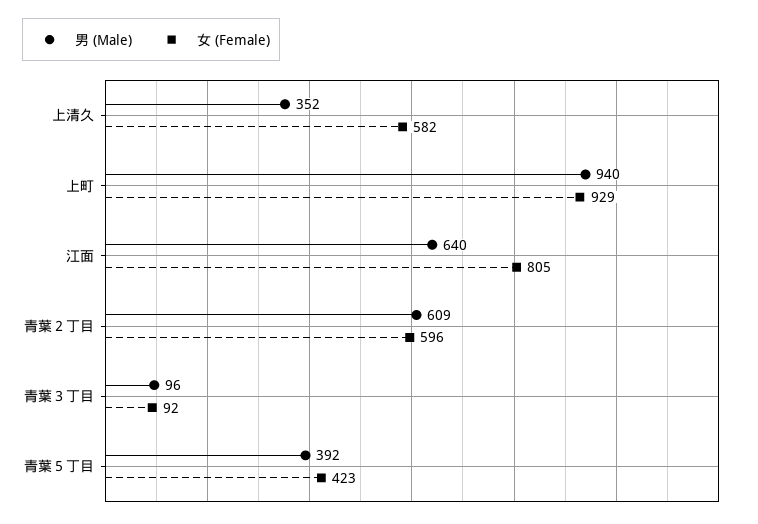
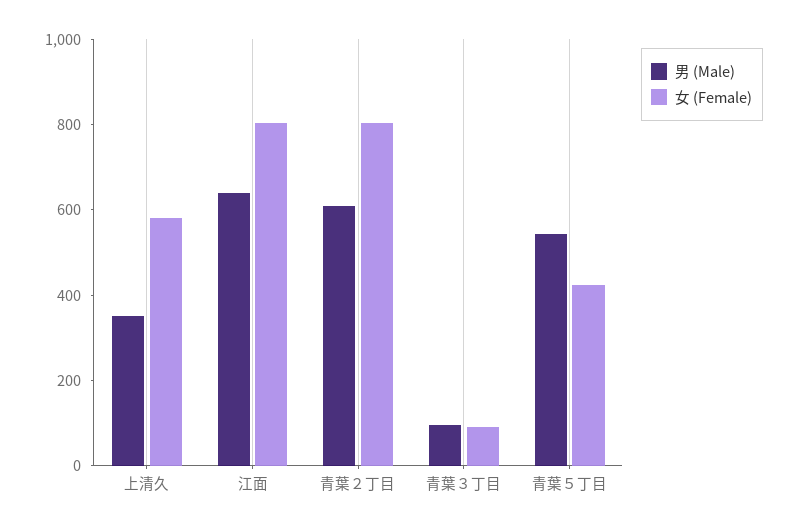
男 (Male), 上町: 940 -> none
女 (Female), 上町: 929 -> none
女 (Female), 青葉２丁目: 596 -> 800
男 (Male), 青葉５丁目: 392 -> 550

